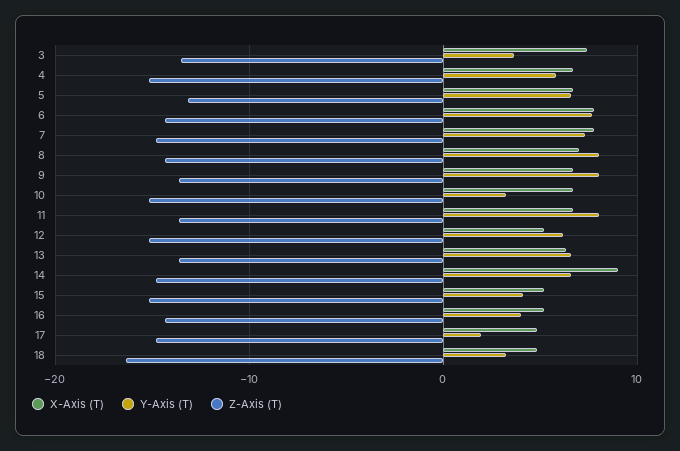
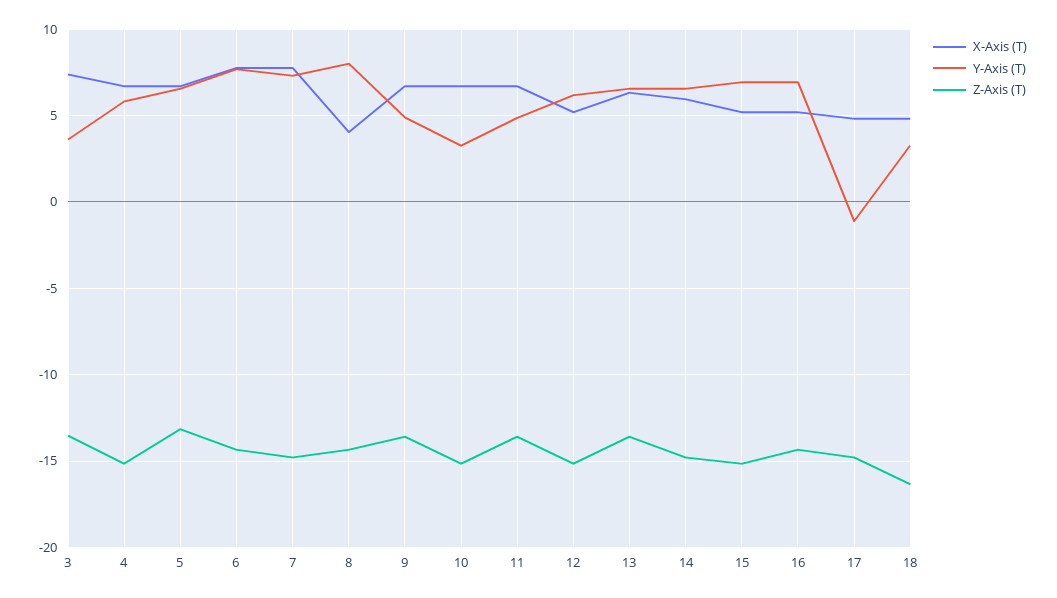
X-Axis (T), 8: 7 -> 4
Y-Axis (T), 9: 8 -> 5
Y-Axis (T), 11: 8 -> 5
X-Axis (T), 14: 9 -> 6
Y-Axis (T), 15: 4 -> 7
Y-Axis (T), 16: 4 -> 7
Y-Axis (T), 17: 2 -> -1

